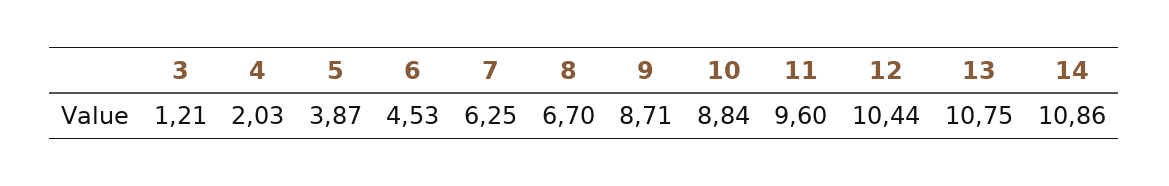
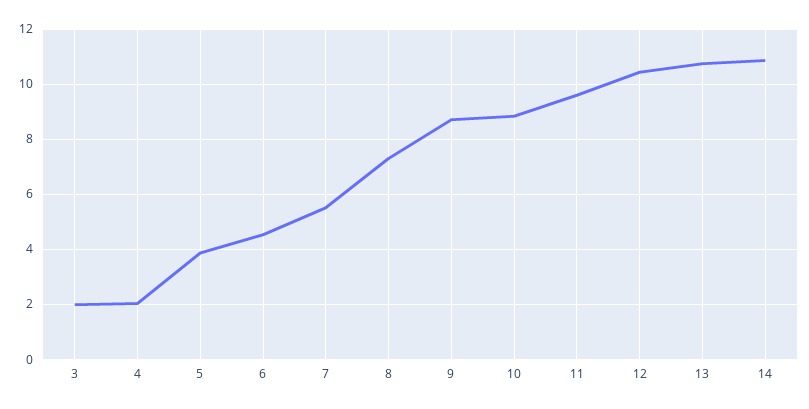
3: 1.21 -> 2
7: 6.25 -> 5.5
8: 6.7 -> 7.25

